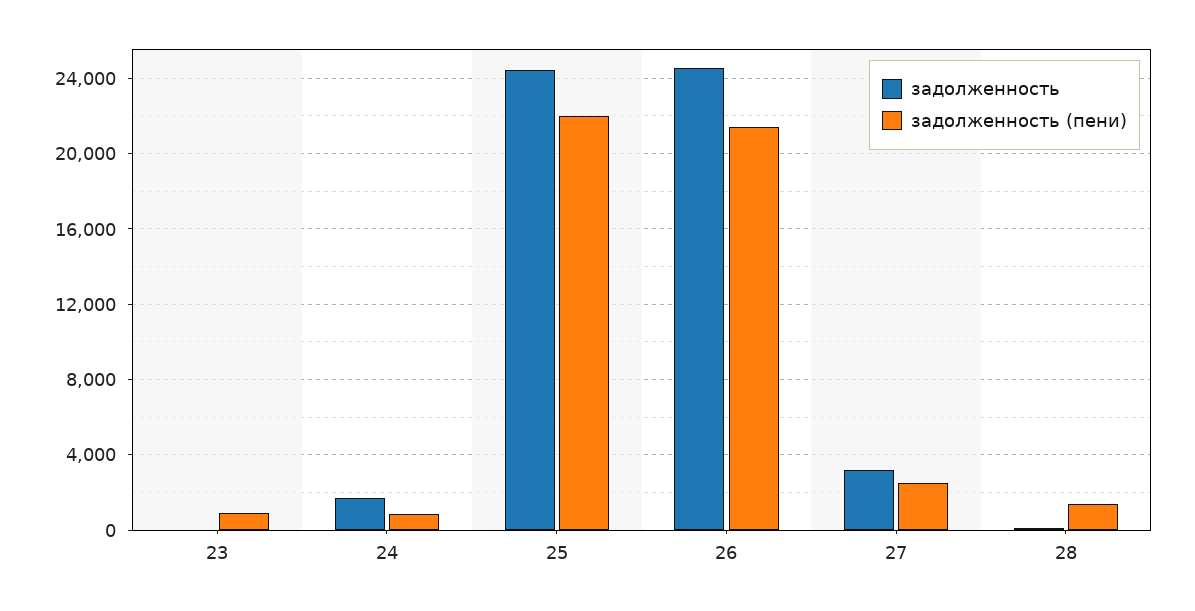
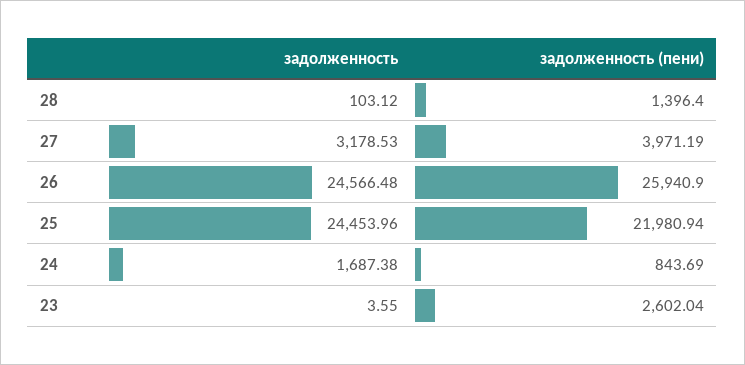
задолженность (пени), 23: 1000 -> 2602.04
задолженность (пени), 26: 21500 -> 25940.9
задолженность (пени), 27: 2500 -> 3971.19

